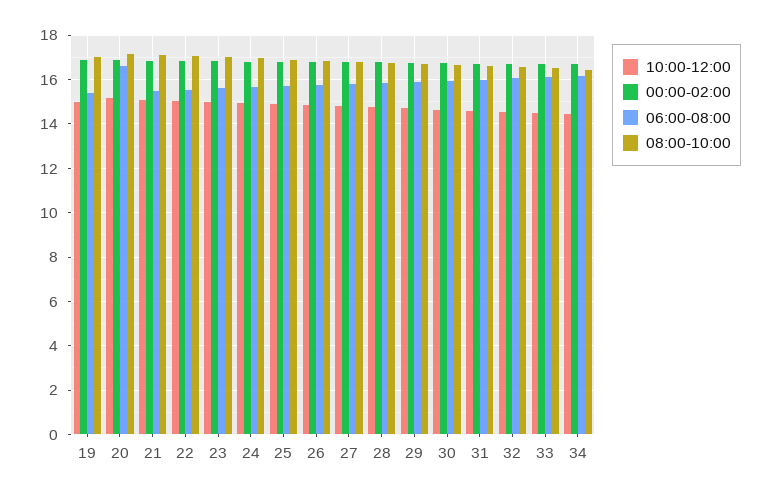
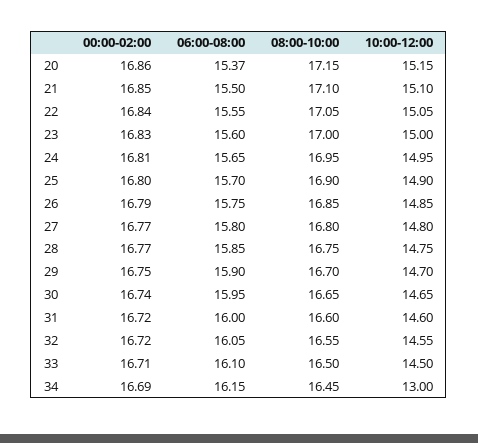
10:00-12:00, 19: 15 -> none
00:00-02:00, 19: 17 -> none
06:00-08:00, 19: 15.5 -> none
08:00-10:00, 19: 17 -> none
06:00-08:00, 20: 16.5 -> 15.37
10:00-12:00, 34: 14.5 -> 13

